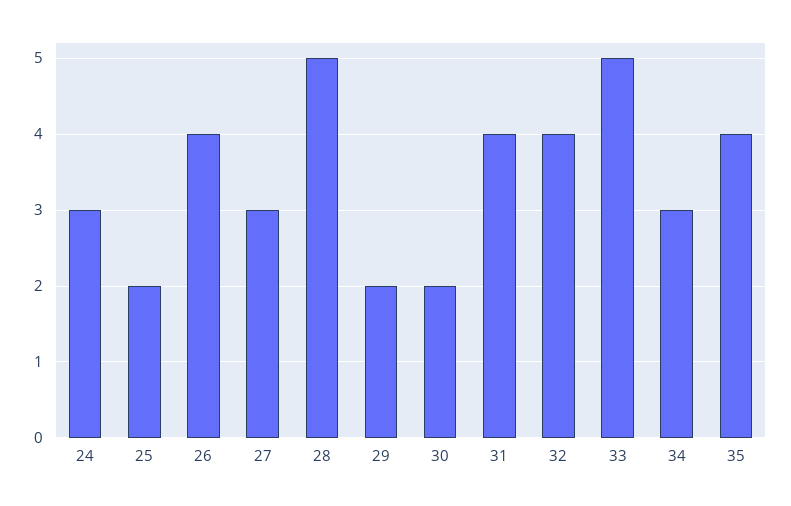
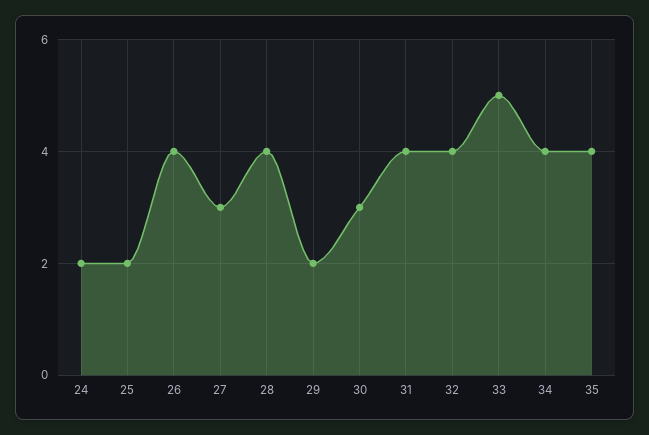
24: 3 -> 2
28: 5 -> 4
30: 2 -> 3
34: 3 -> 4

